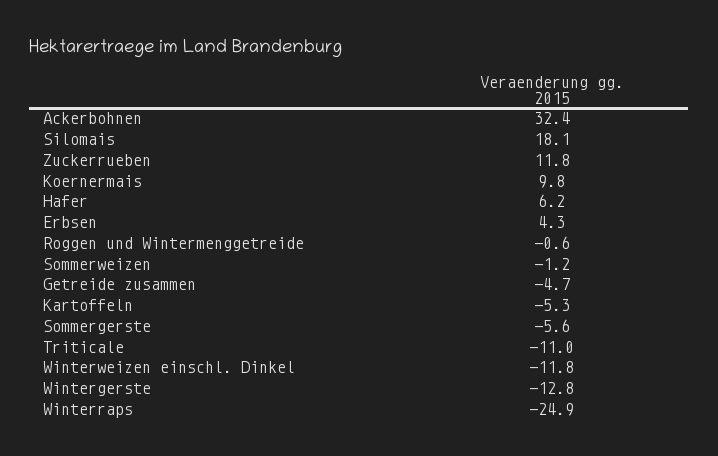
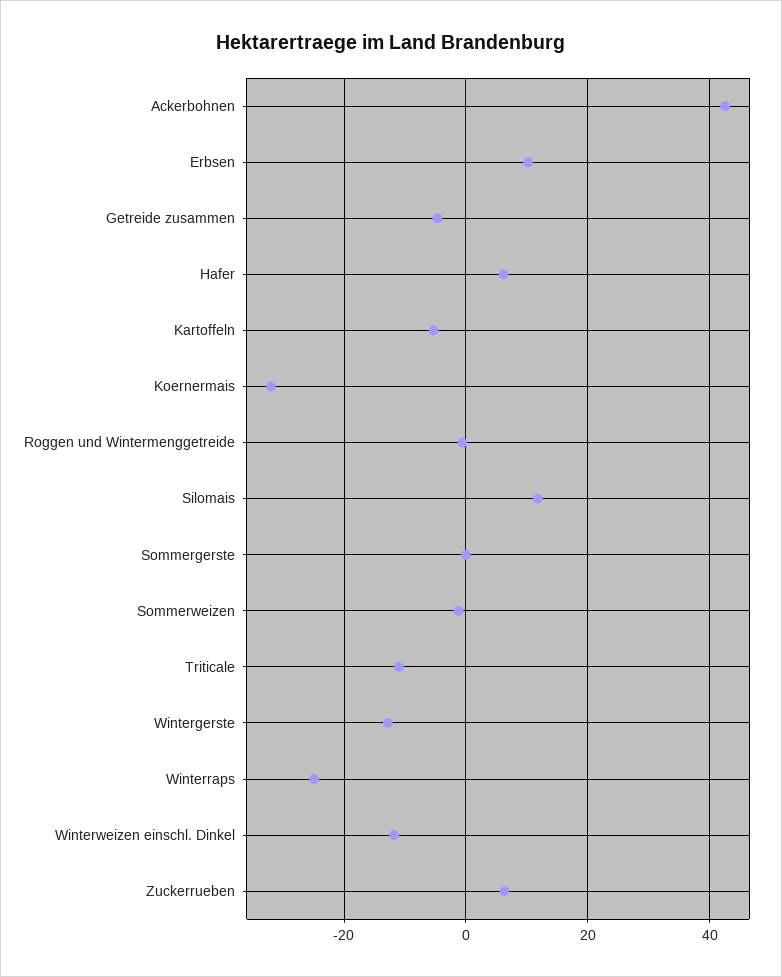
Ackerbohnen: 32.4 -> 42
Silomais: 18.1 -> 12
Zuckerrueben: 11.8 -> 6
Koernermais: 9.8 -> -32
Erbsen: 4.3 -> 10
Sommergerste: -5.6 -> 0

